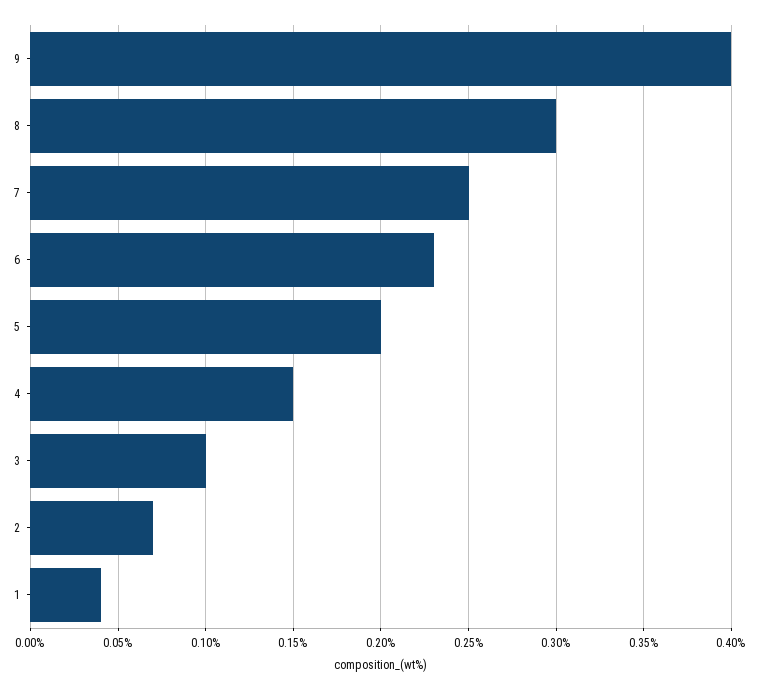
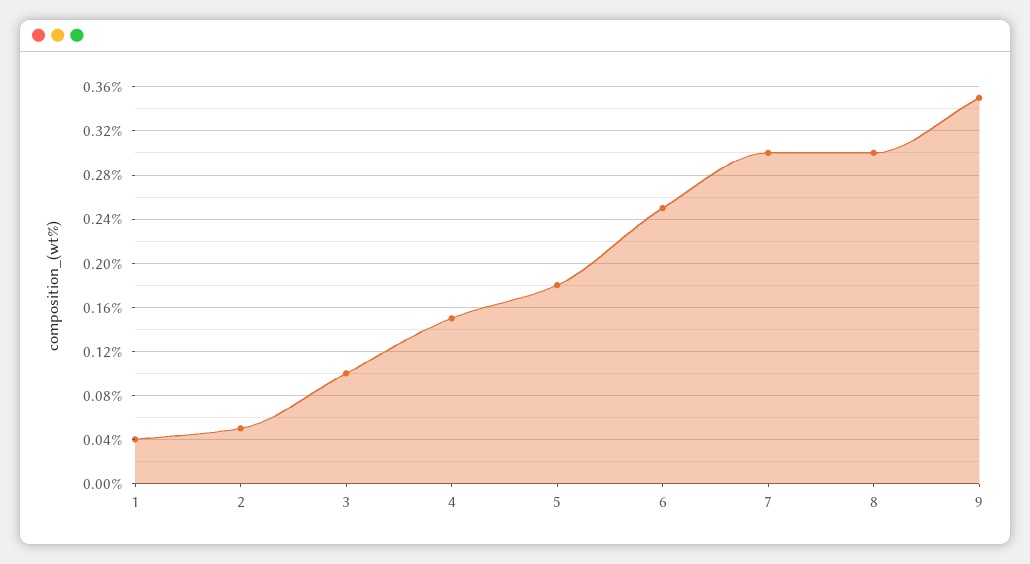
9: 0.4 -> 0.35
7: 0.25 -> 0.3
6: 0.23 -> 0.25
5: 0.2 -> 0.18
2: 0.07 -> 0.05

